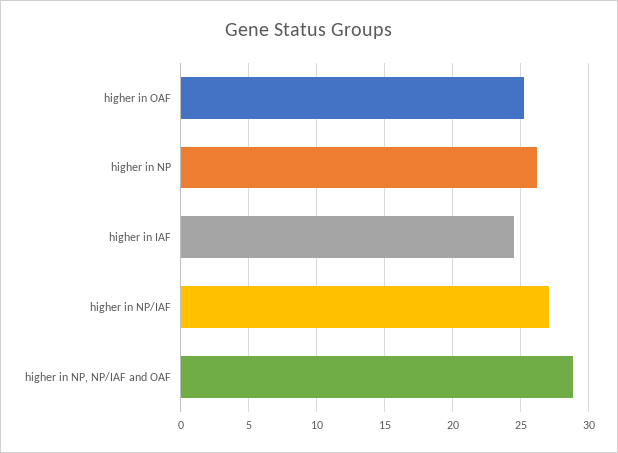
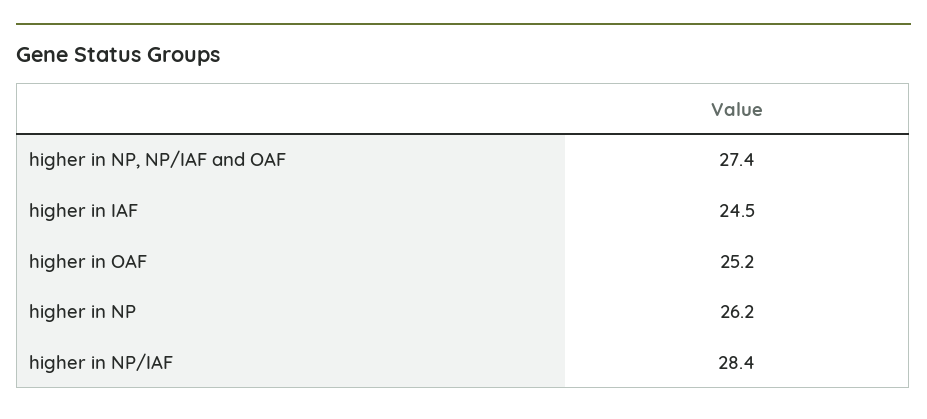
higher in NP/IAF: 27 -> 28.4
higher in NP, NP/IAF and OAF: 29 -> 27.4

